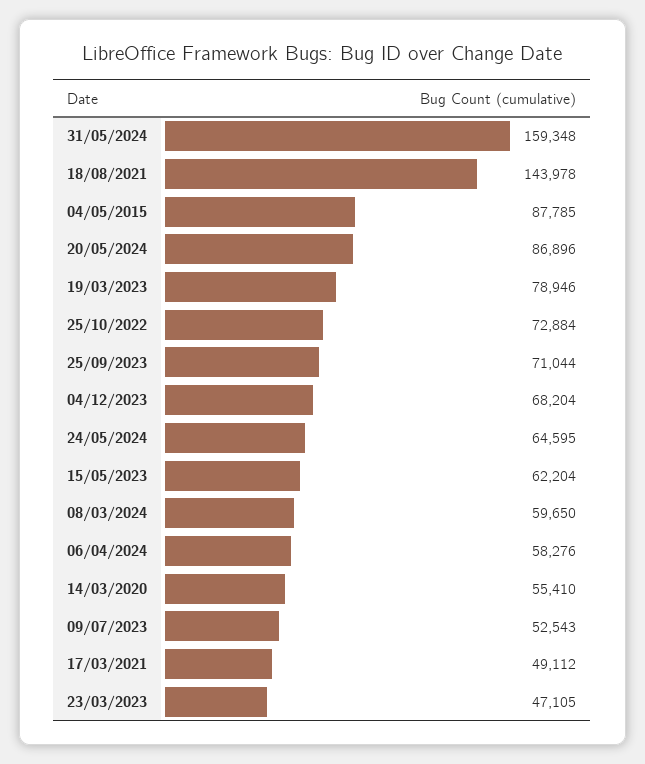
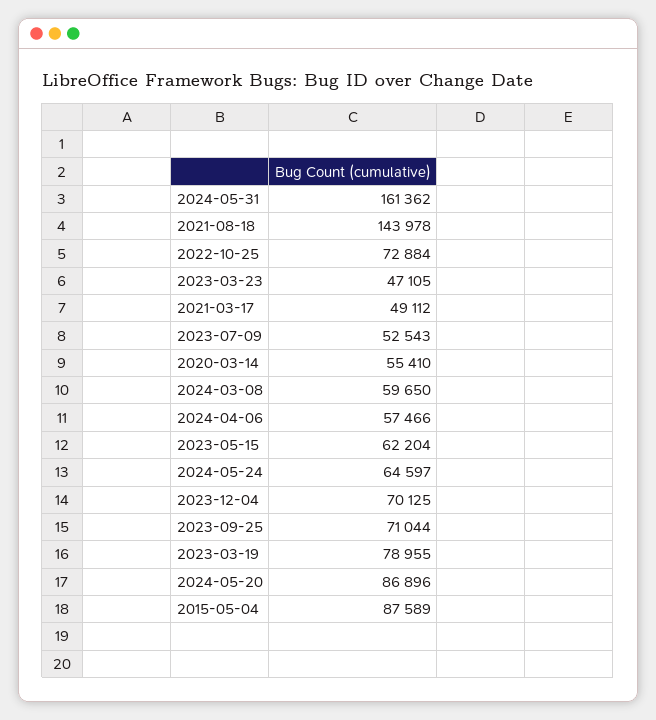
31/05/2024: 159348 -> 161362
04/05/2015: 87785 -> 87589
19/03/2023: 78946 -> 78955
04/12/2023: 68204 -> 70125
24/05/2024: 64595 -> 64597
06/04/2024: 58276 -> 57466

